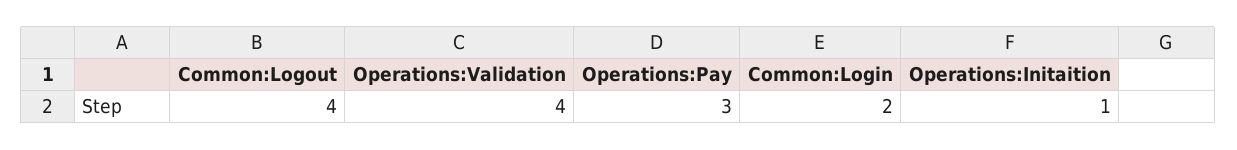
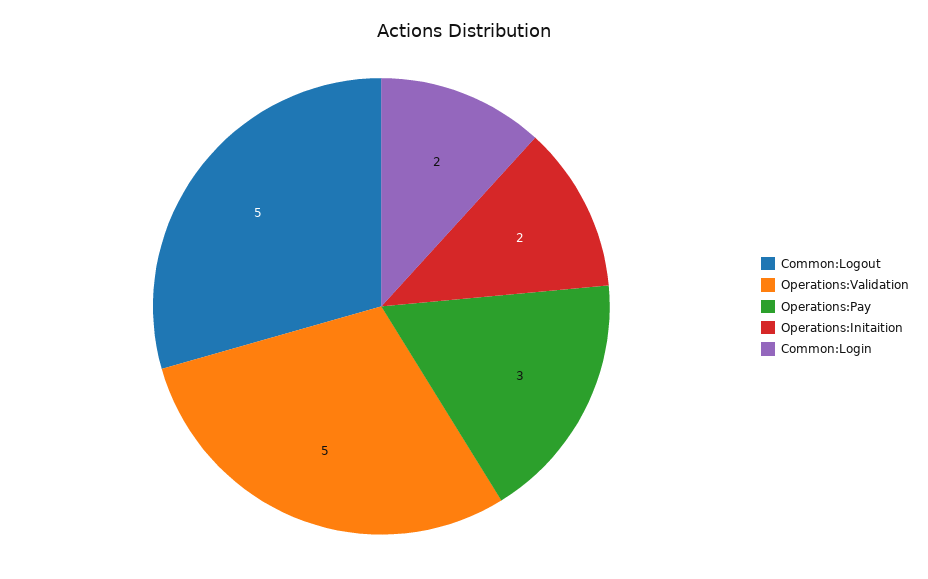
Common:Logout: 4 -> 5
Operations:Validation: 4 -> 5
Operations:Initaition: 1 -> 2

